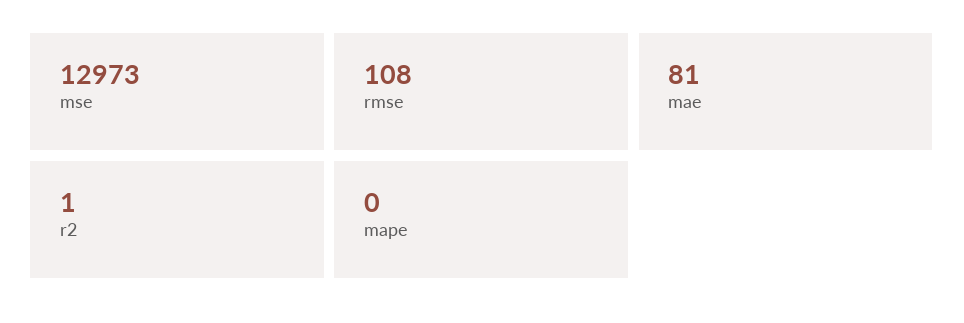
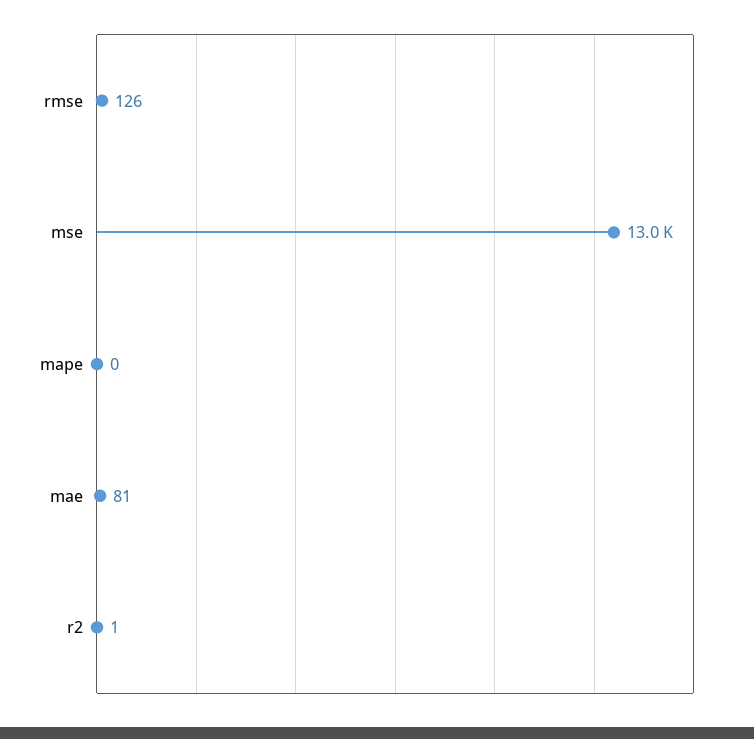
rmse: 108 -> 126

